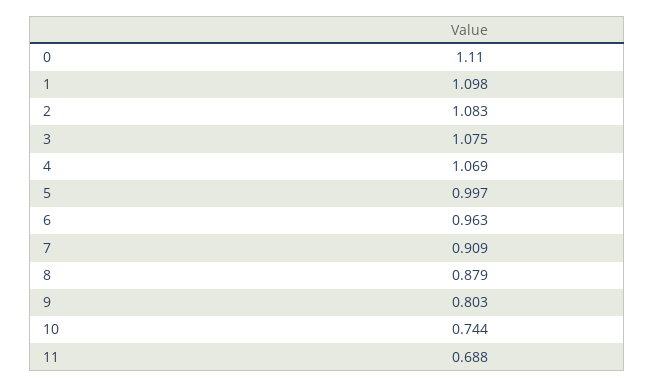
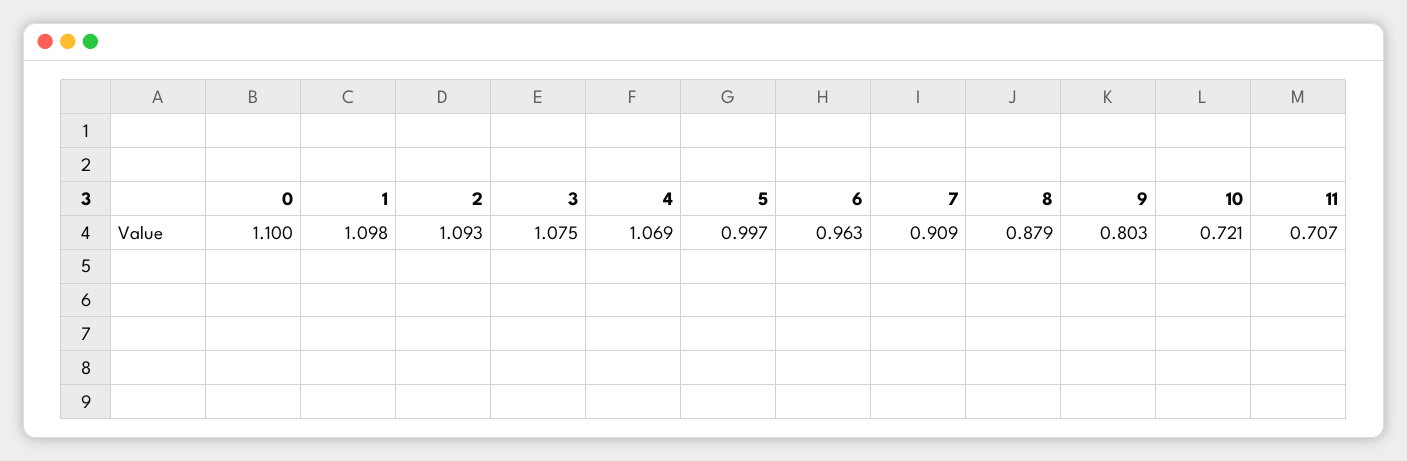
0: 1.11 -> 1.1
2: 1.083 -> 1.093
10: 0.744 -> 0.721
11: 0.688 -> 0.707

